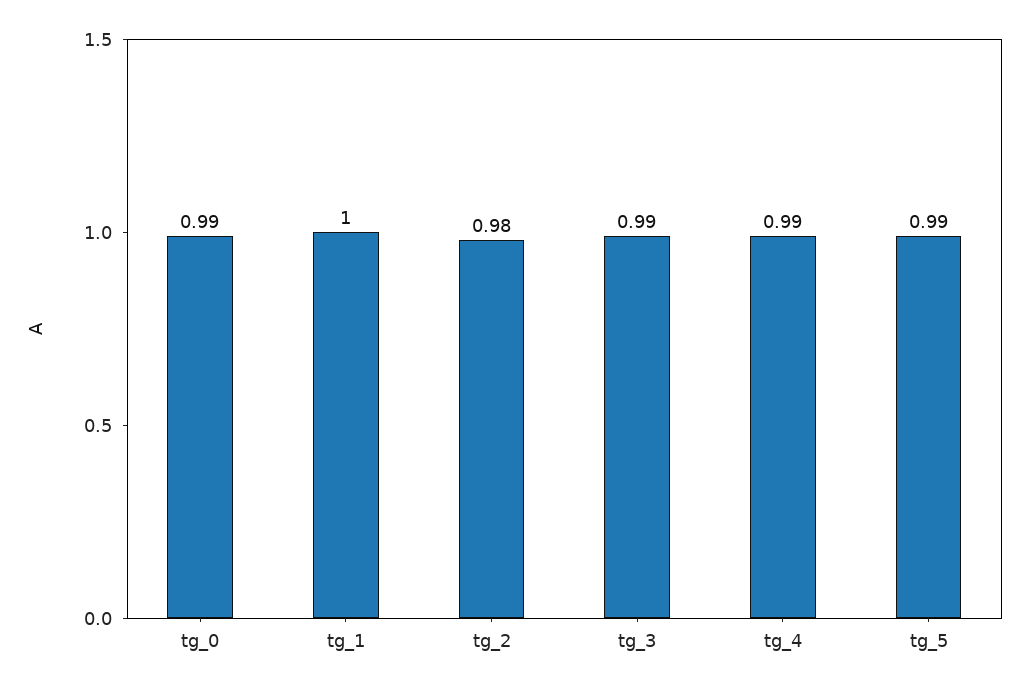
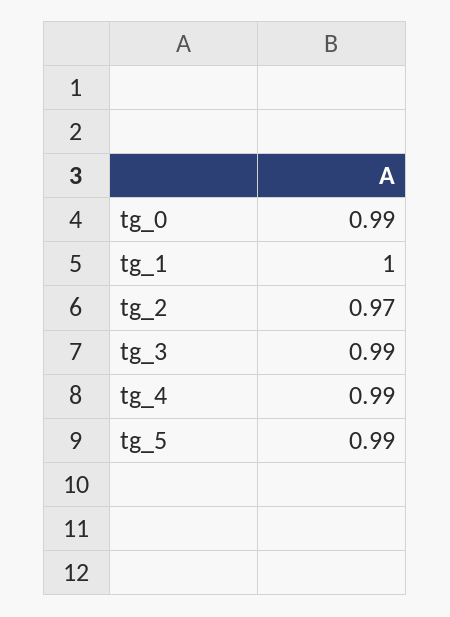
tg_2: 0.98 -> 0.97

